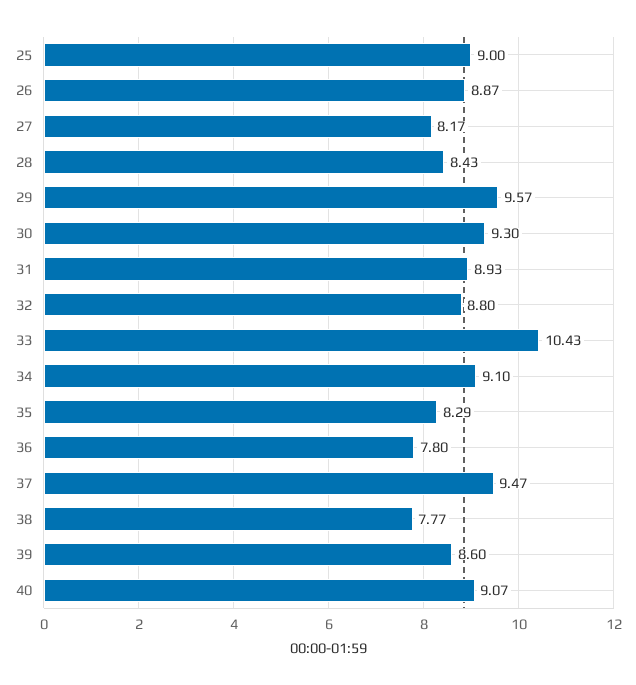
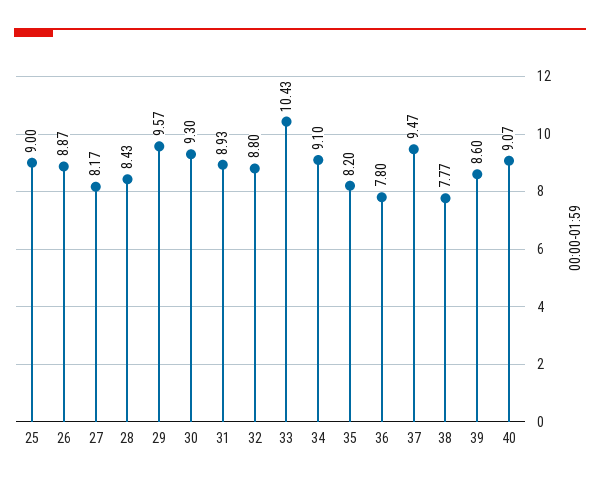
35: 8.29 -> 8.2

